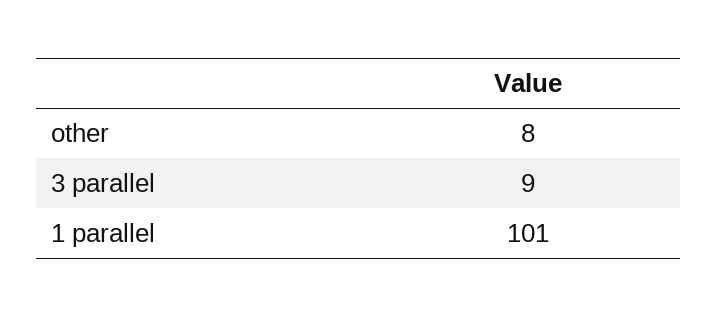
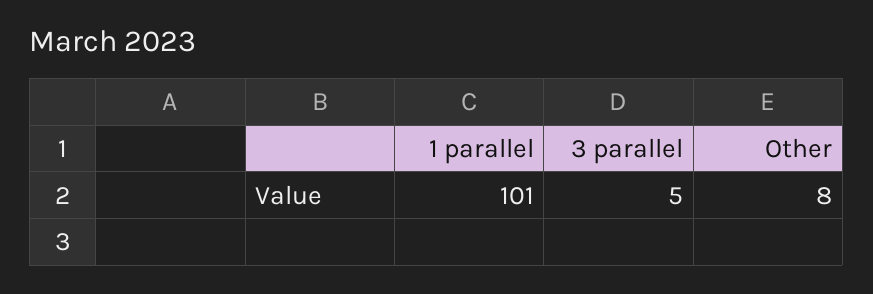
3 parallel: 9 -> 5

